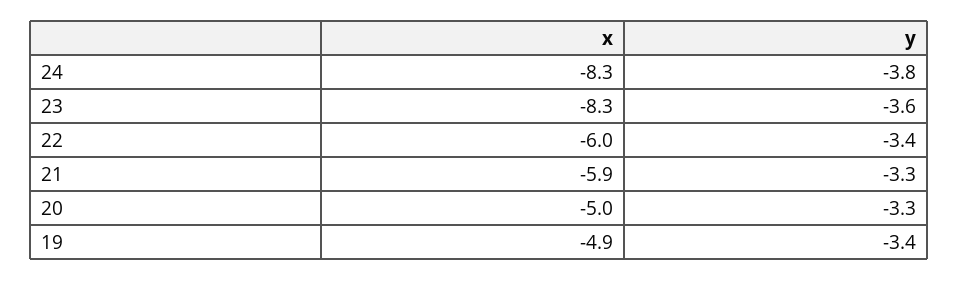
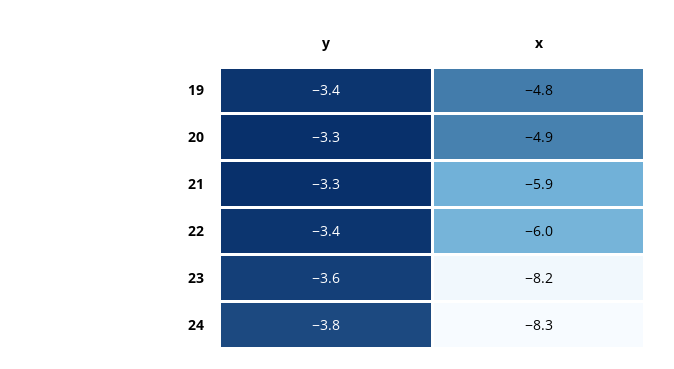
x, 23: -8.3 -> -8.2
x, 20: -5 -> -4.9
x, 19: -4.9 -> -4.8

